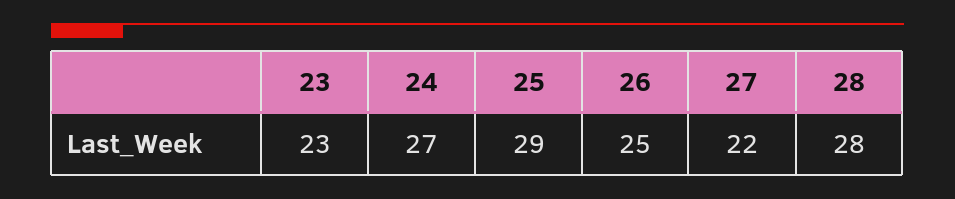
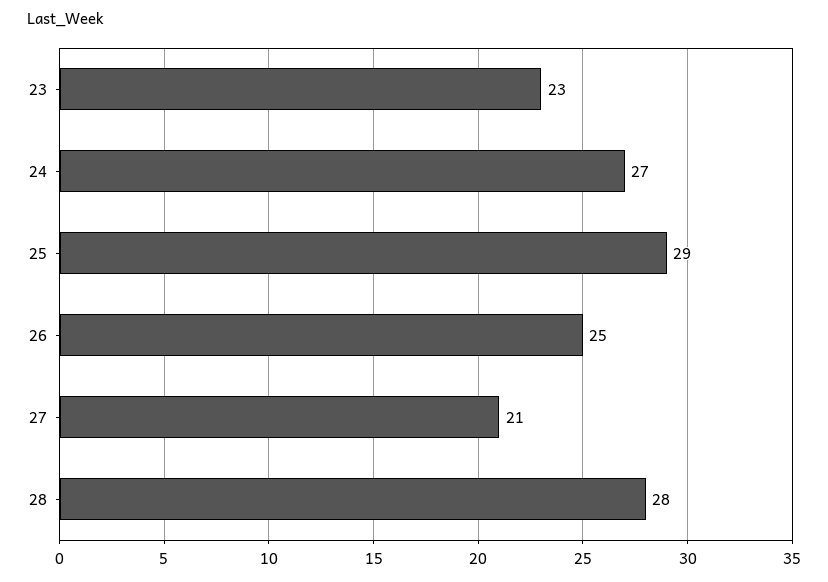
27: 22 -> 21

